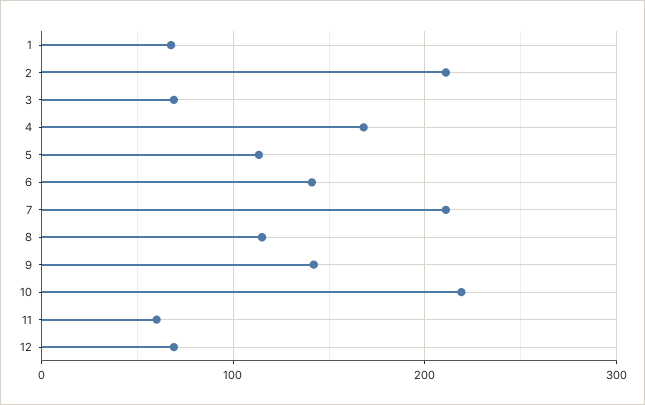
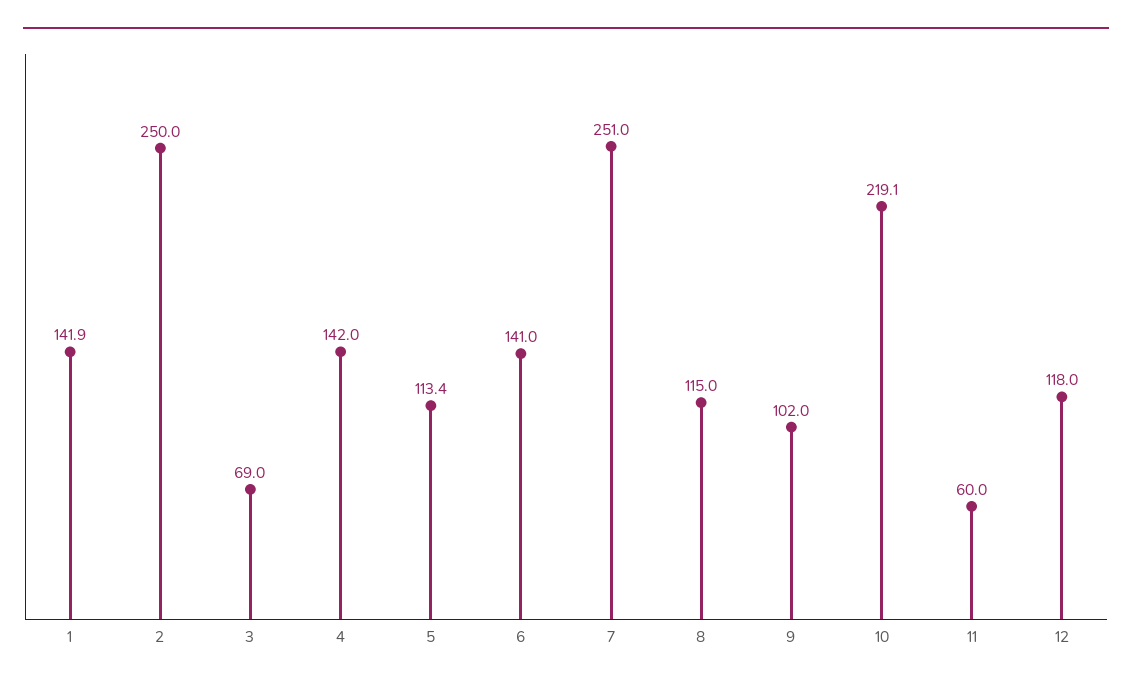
1: 70 -> 141.9
2: 210 -> 250
4: 170 -> 142
7: 210 -> 251
9: 140 -> 102
12: 70 -> 118

